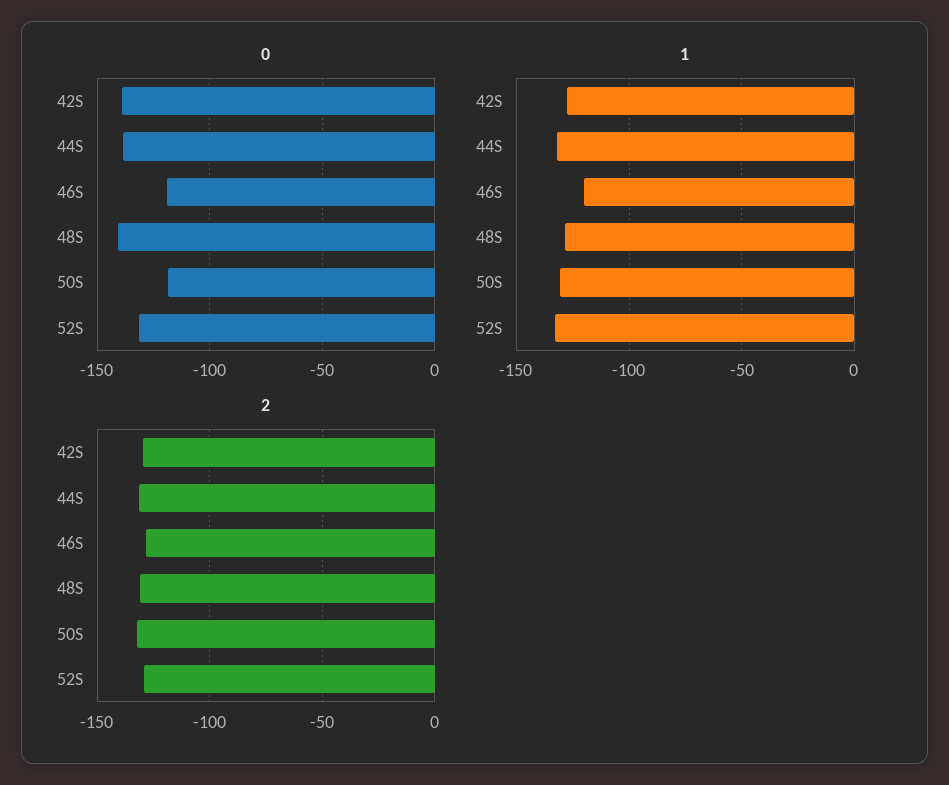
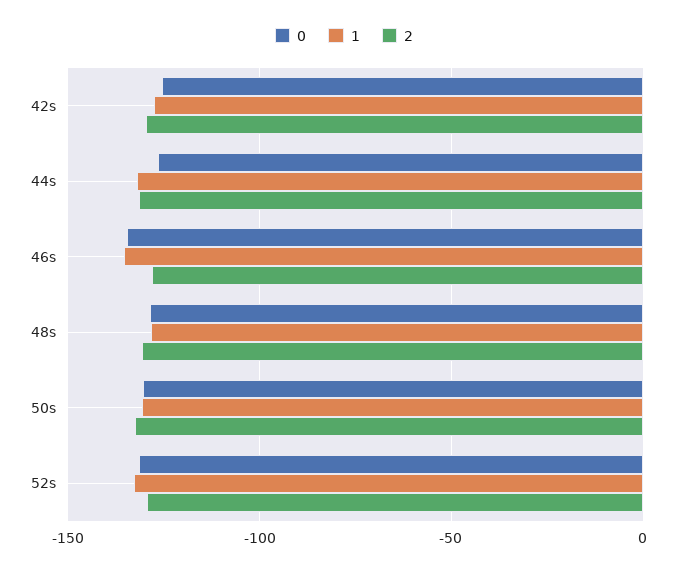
0, 42S: -140 -> -125
0, 44S: -140 -> -125
0, 46S: -120 -> -135
0, 48S: -140 -> -130
0, 50S: -120 -> -130
1, 46S: -120 -> -135

